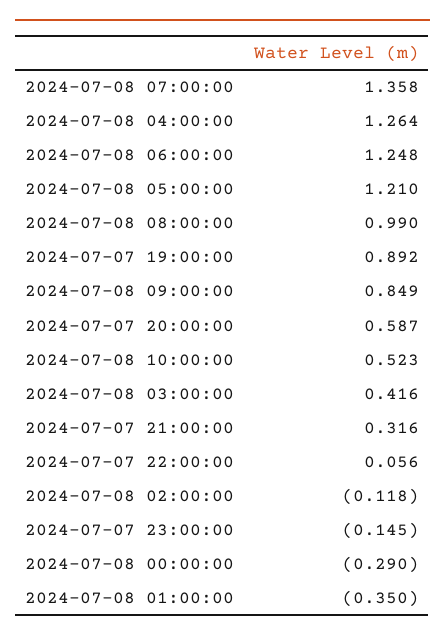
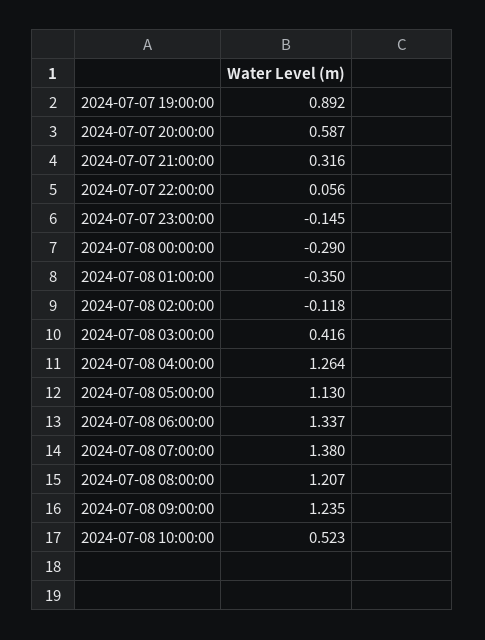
2024-07-08 07:00:00: 1.358 -> 1.38
2024-07-08 06:00:00: 1.248 -> 1.337
2024-07-08 05:00:00: 1.21 -> 1.13
2024-07-08 08:00:00: 0.99 -> 1.207
2024-07-08 09:00:00: 0.849 -> 1.235

